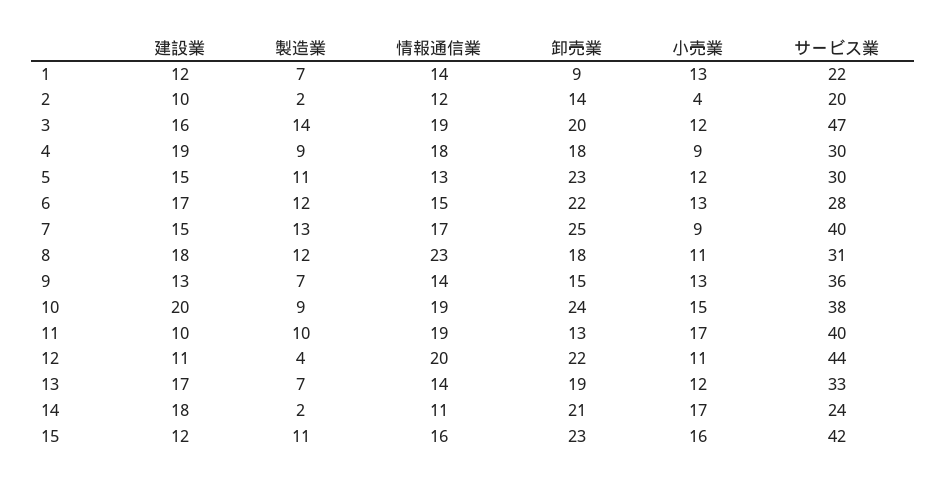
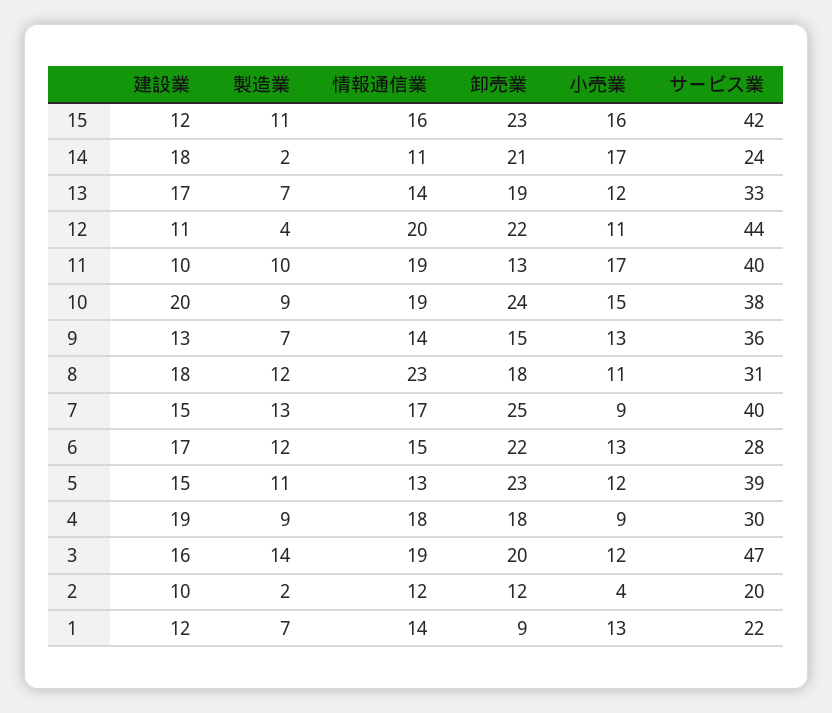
卸売業, 2: 14 -> 12
サービス業, 5: 30 -> 39

